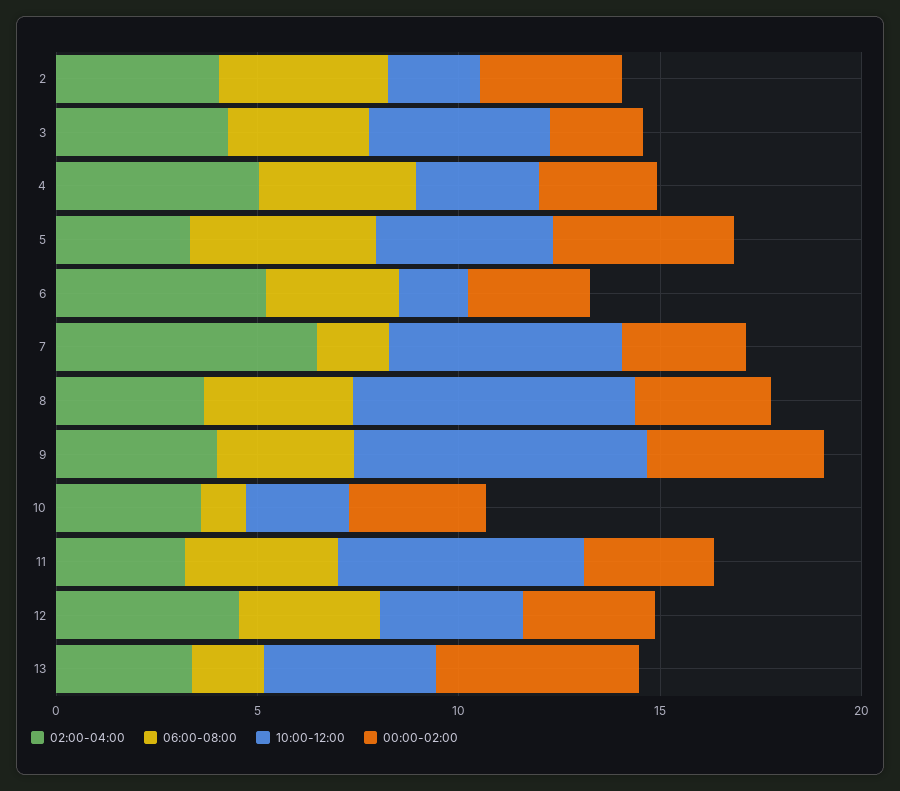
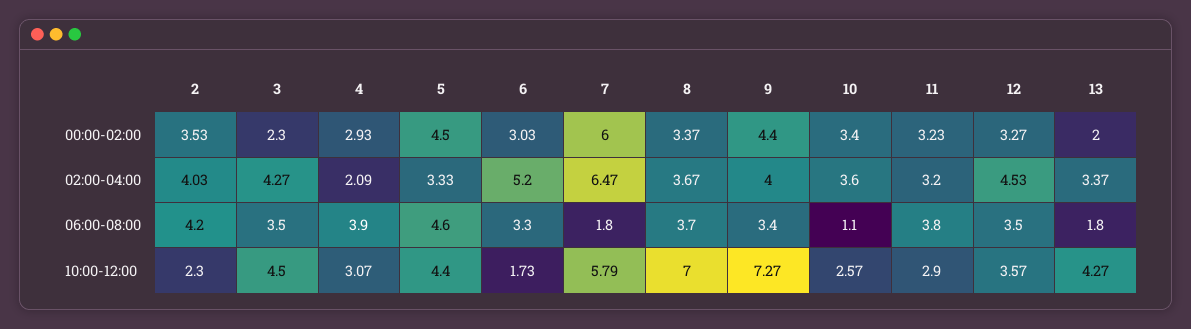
02:00-04:00, 4: 5 -> 2.09
00:00-02:00, 7: 3 -> 6
10:00-12:00, 11: 6 -> 2.9
00:00-02:00, 13: 5 -> 2

